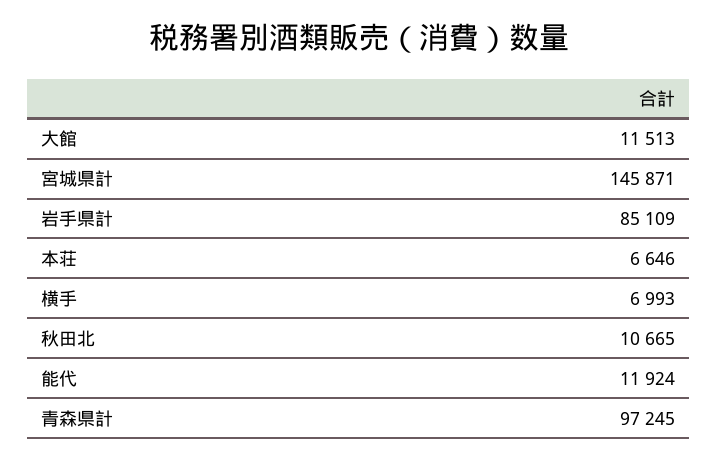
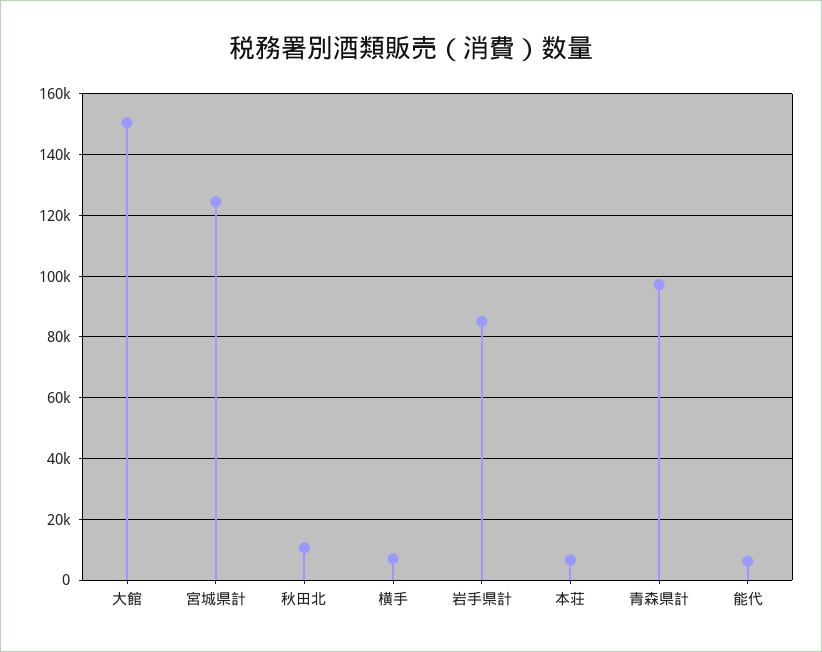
大館: 11513 -> 150000
宮城県計: 145871 -> 124000
能代: 11924 -> 6000

